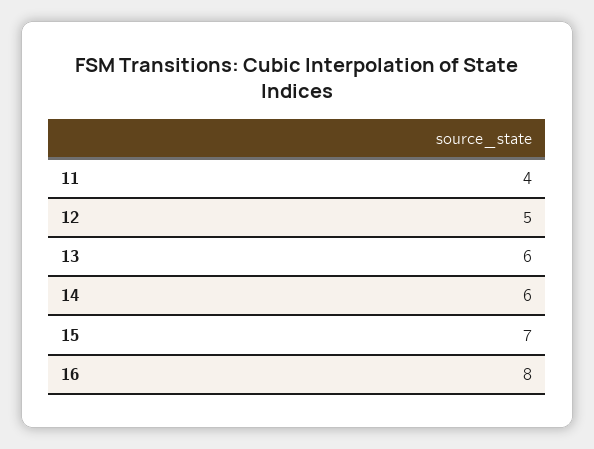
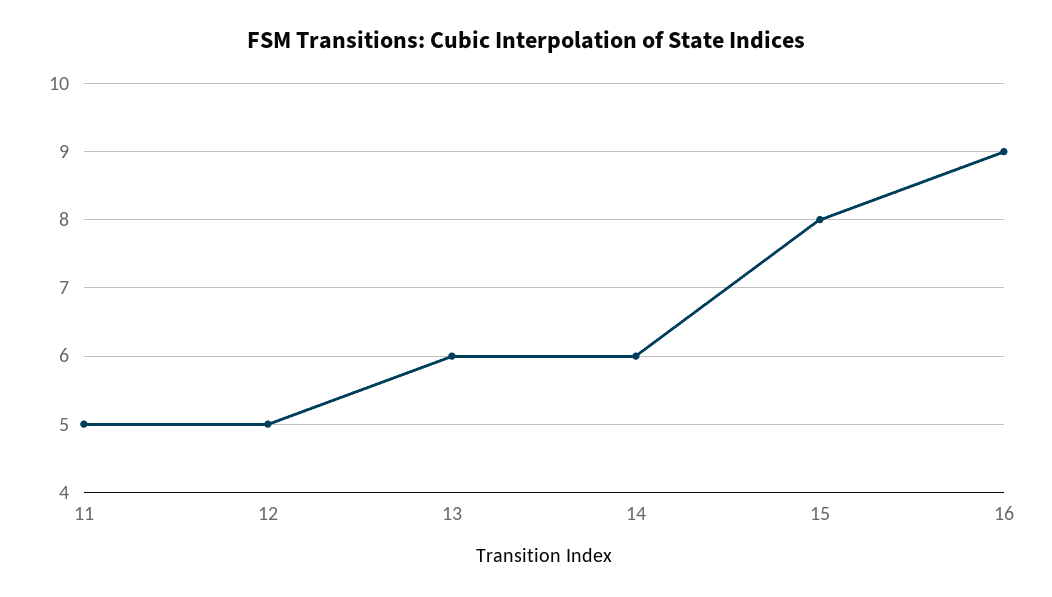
11: 4 -> 5
15: 7 -> 8
16: 8 -> 9

